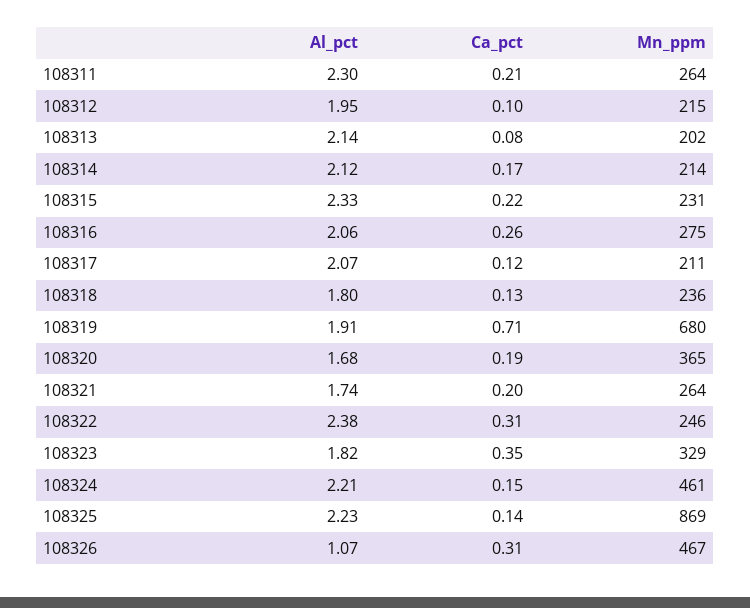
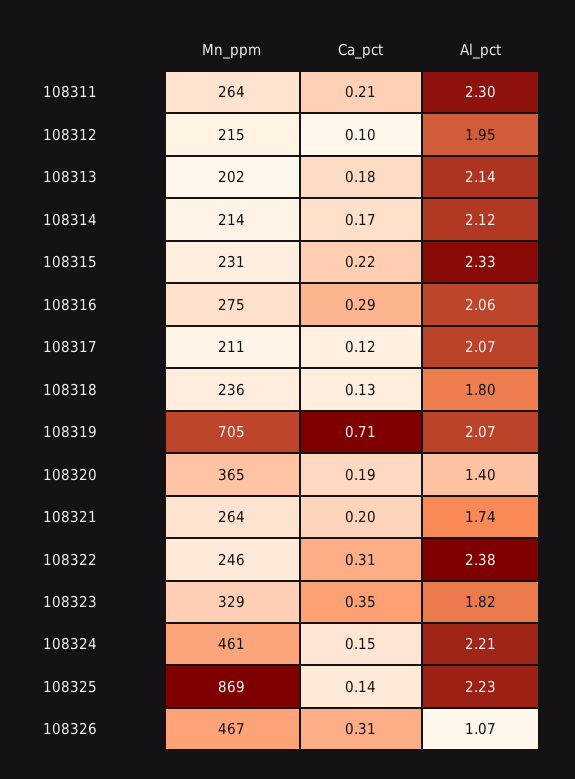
Ca_pct, 108313: 0.08 -> 0.18
Ca_pct, 108316: 0.26 -> 0.29
Al_pct, 108319: 1.91 -> 2.07
Mn_ppm, 108319: 680 -> 705
Al_pct, 108320: 1.68 -> 1.4

